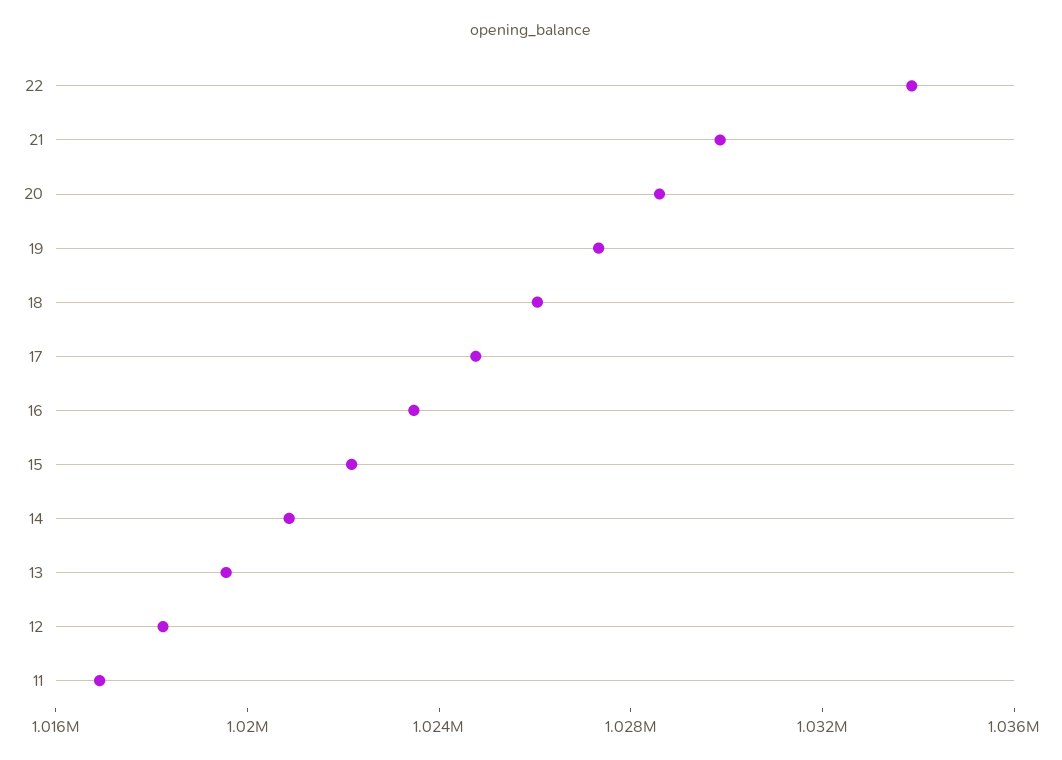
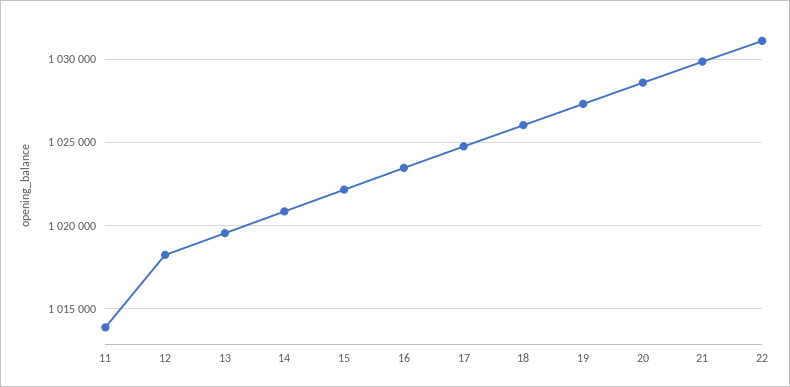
22: 1034000 -> 1031000
11: 1017000 -> 1014000

